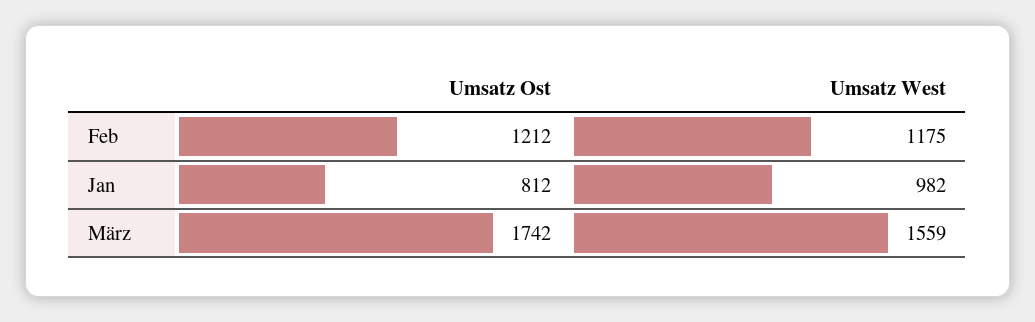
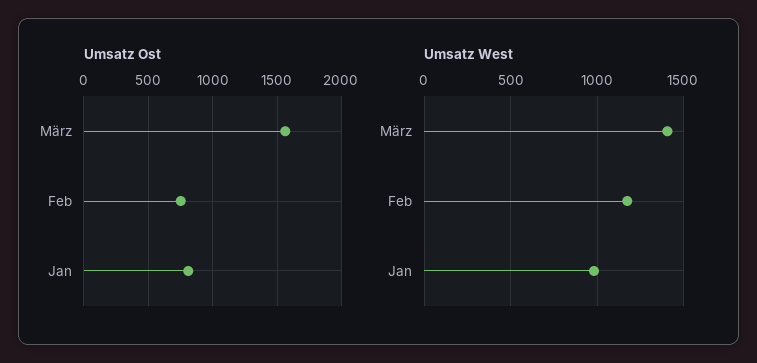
Umsatz Ost, Feb: 1212 -> 750
Umsatz Ost, März: 1742 -> 1550
Umsatz West, März: 1559 -> 1400

